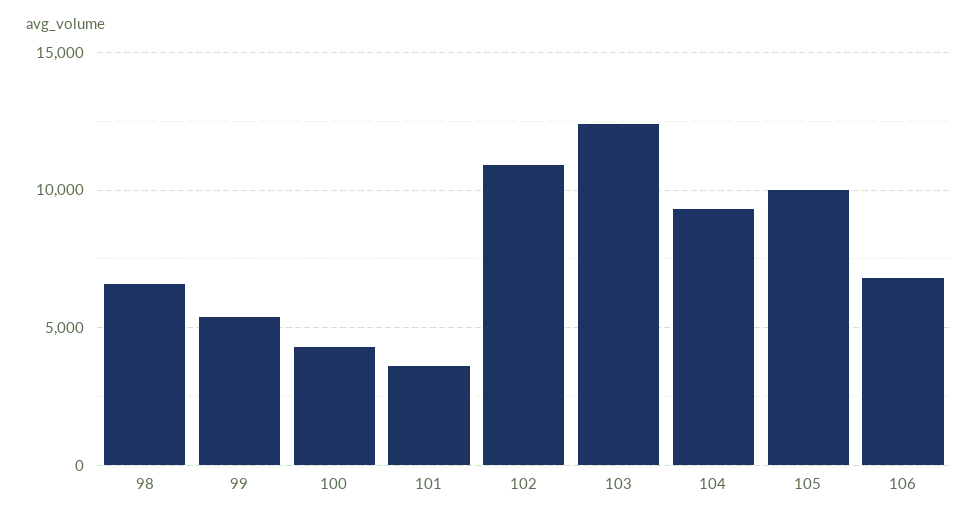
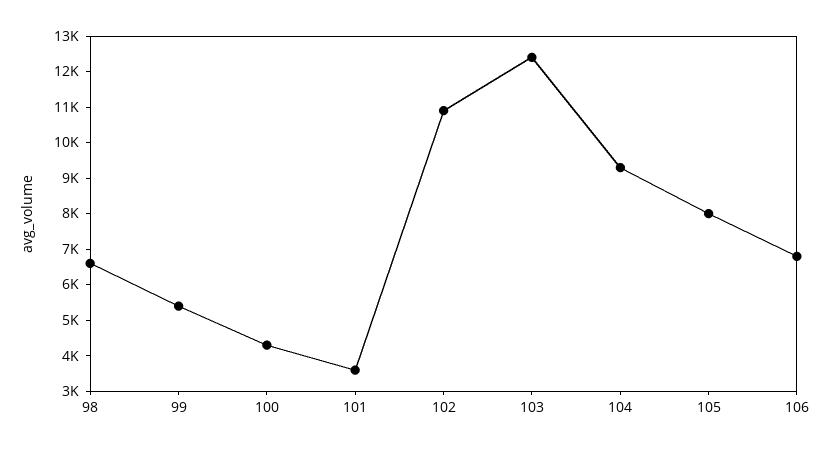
105: 10000 -> 8000

